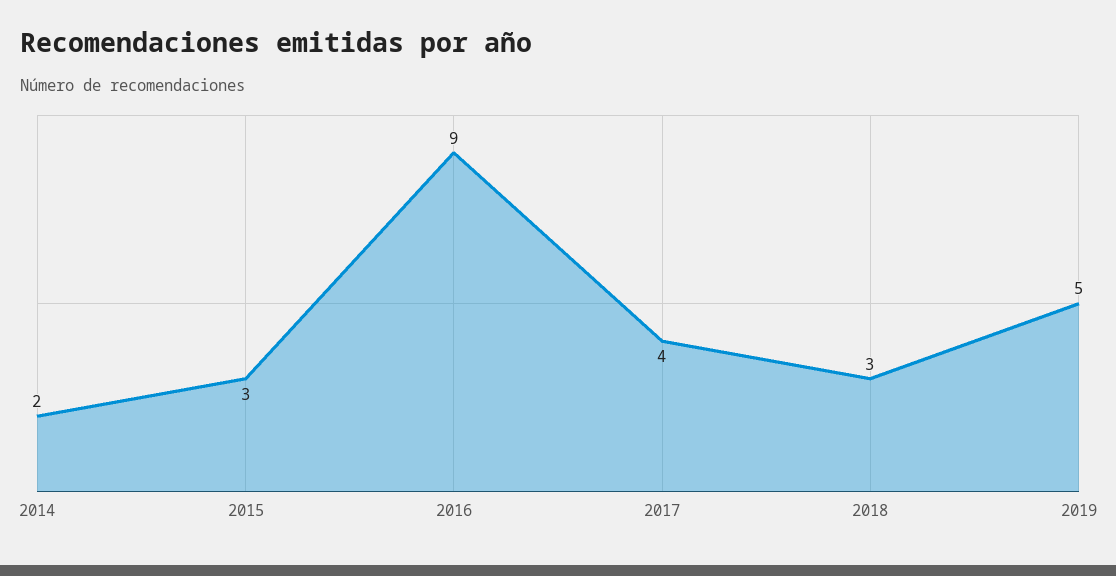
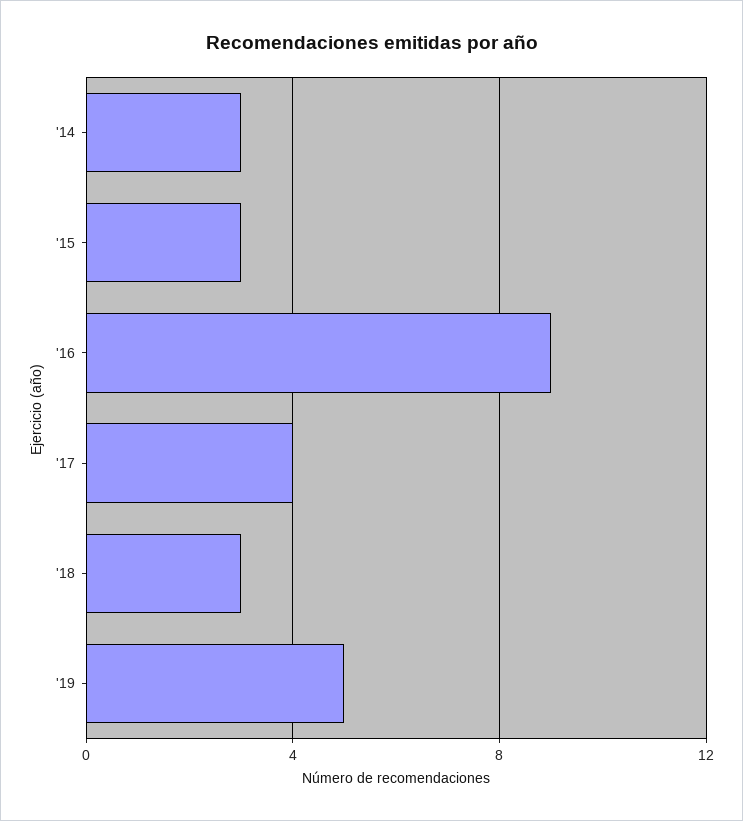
2014: 2 -> 3

